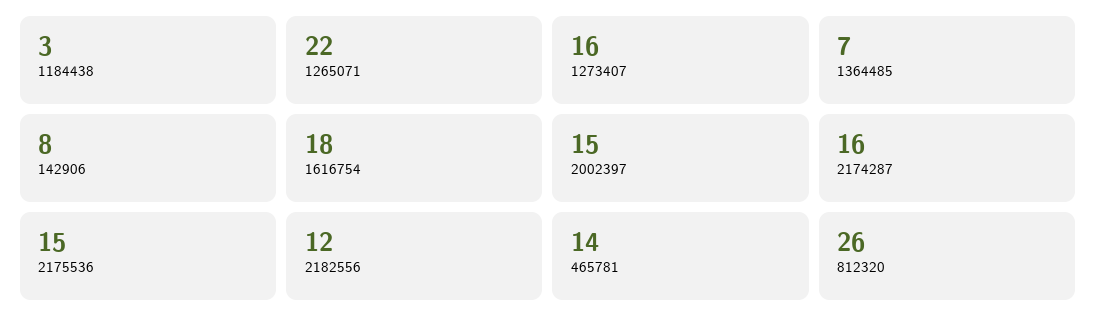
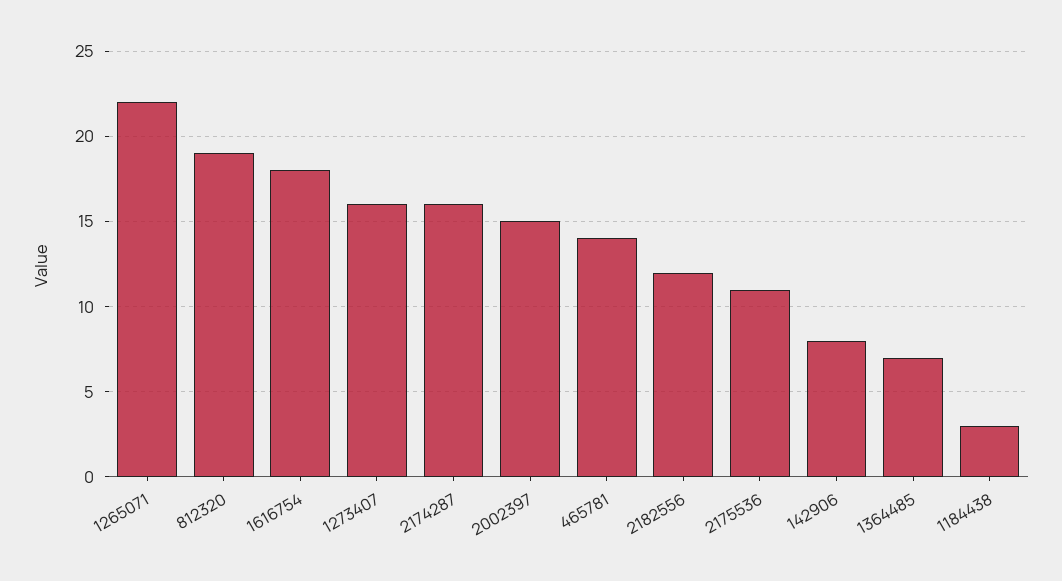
2175536: 15 -> 11
812320: 26 -> 19

